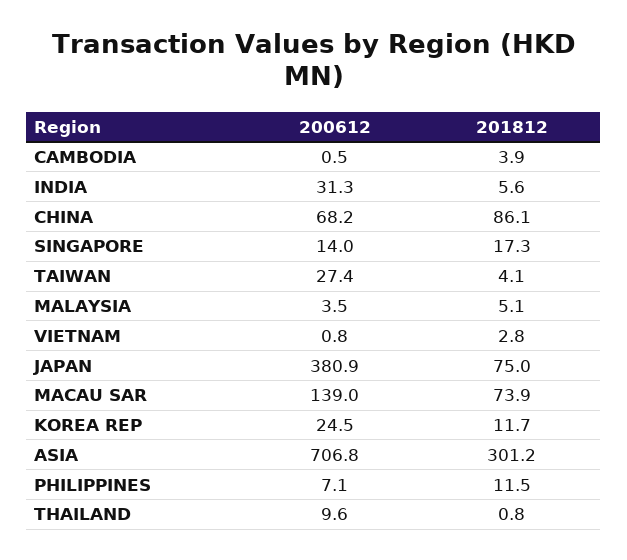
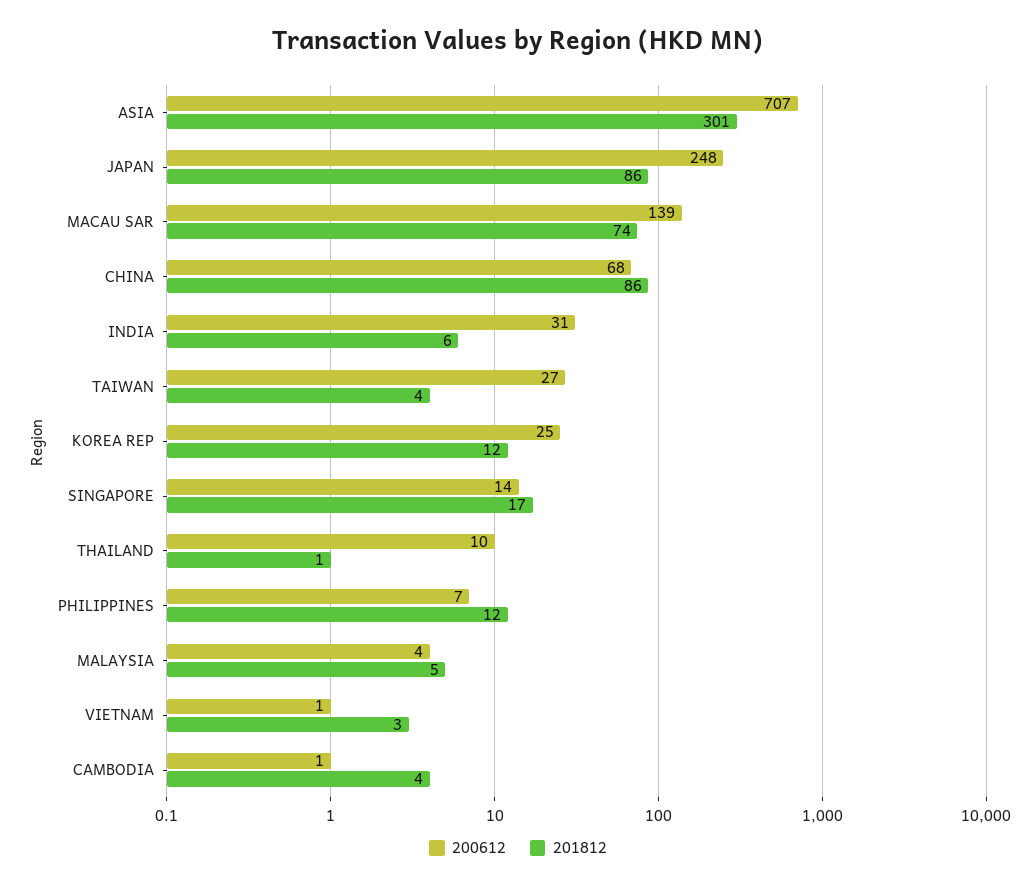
200612, JAPAN: 380.9 -> 248
201812, JAPAN: 75 -> 86

